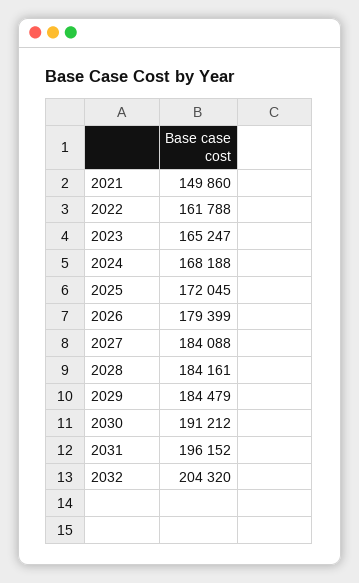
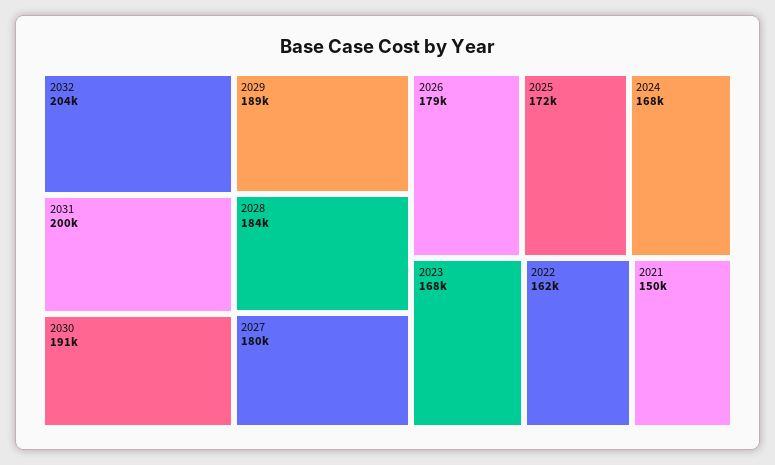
2023: 165247 -> 168000
2027: 184088 -> 180000
2029: 184479 -> 189000
2031: 196152 -> 200000

